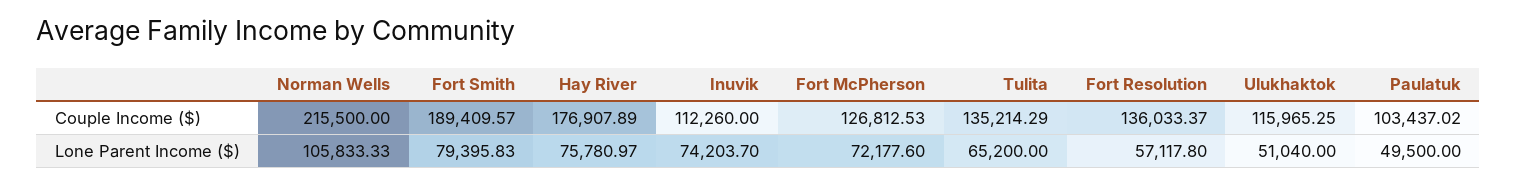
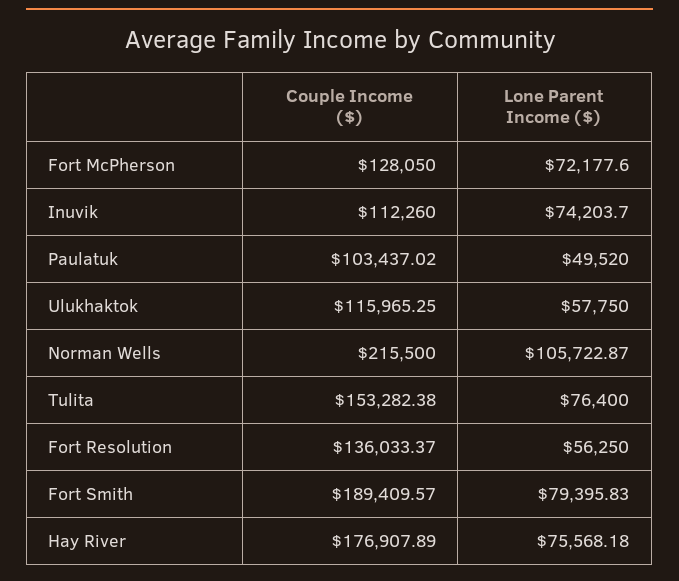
Fort McPherson, Couple Income ($): 126812.53 -> 128050
Tulita, Couple Income ($): 135214.29 -> 153282.38
Norman Wells, Lone Parent Income ($): 105833.33 -> 105722.87
Hay River, Lone Parent Income ($): 75780.97 -> 75568.18
Tulita, Lone Parent Income ($): 65200 -> 76400
Fort Resolution, Lone Parent Income ($): 57117.8 -> 56250
Ulukhaktok, Lone Parent Income ($): 51040 -> 57750
Paulatuk, Lone Parent Income ($): 49500 -> 49520

